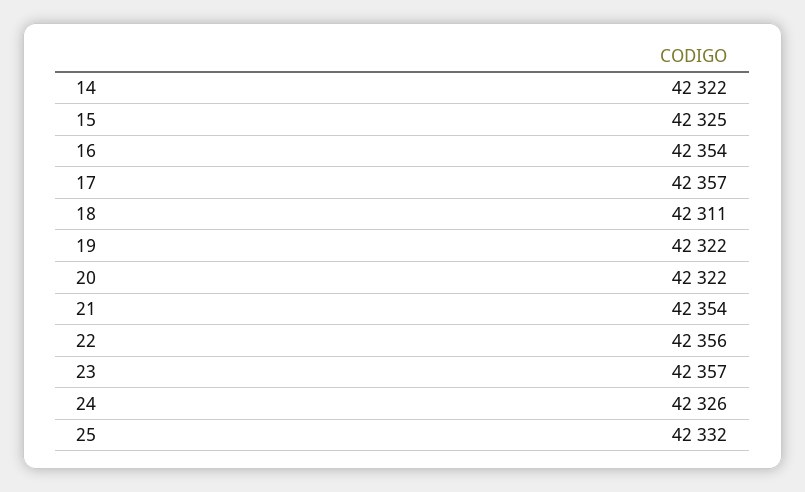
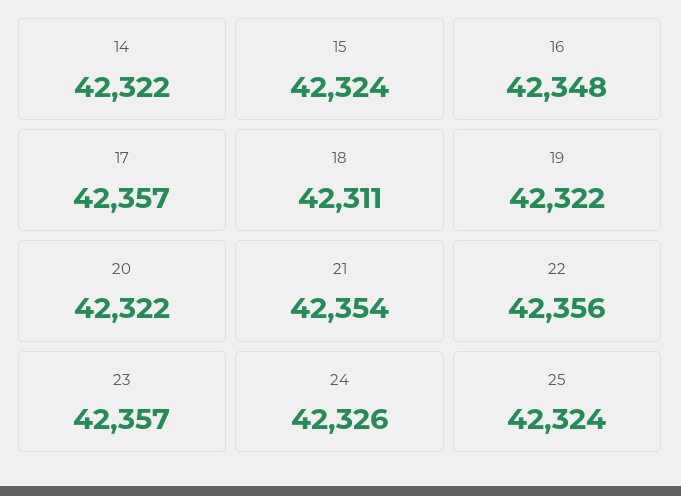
15: 42325 -> 42324
16: 42354 -> 42348
25: 42332 -> 42324

